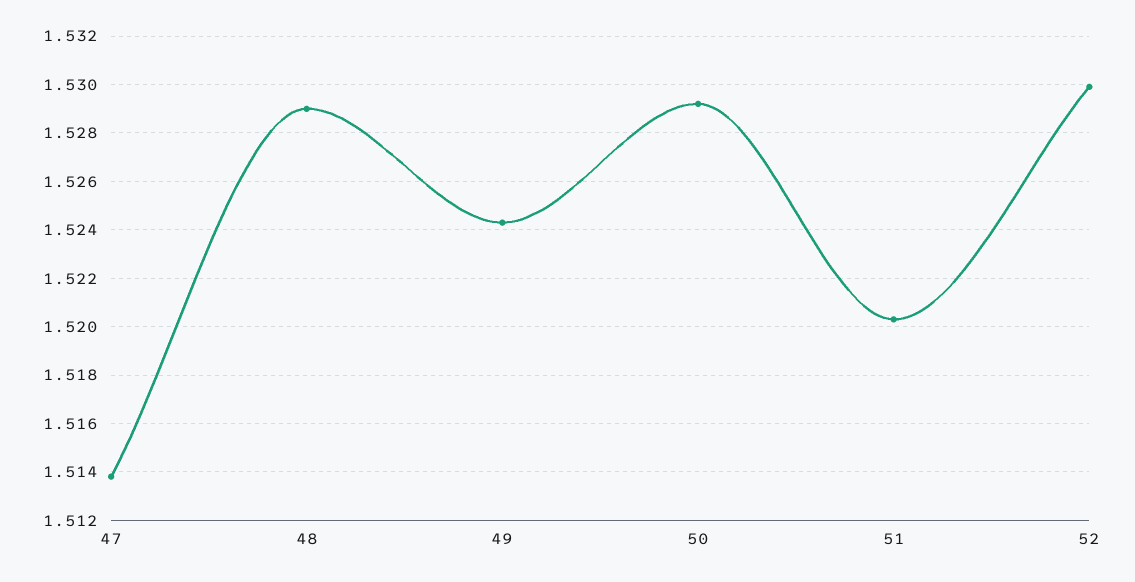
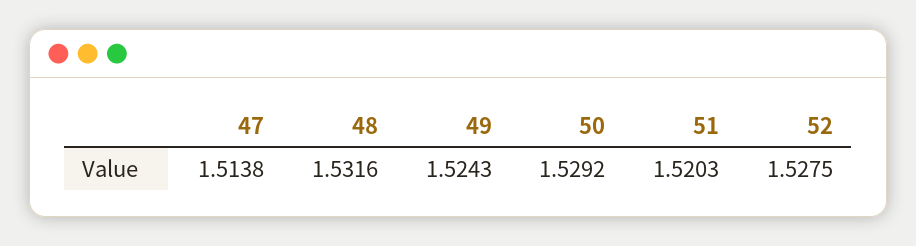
48: 1.529 -> 1.5316
52: 1.53 -> 1.5275

